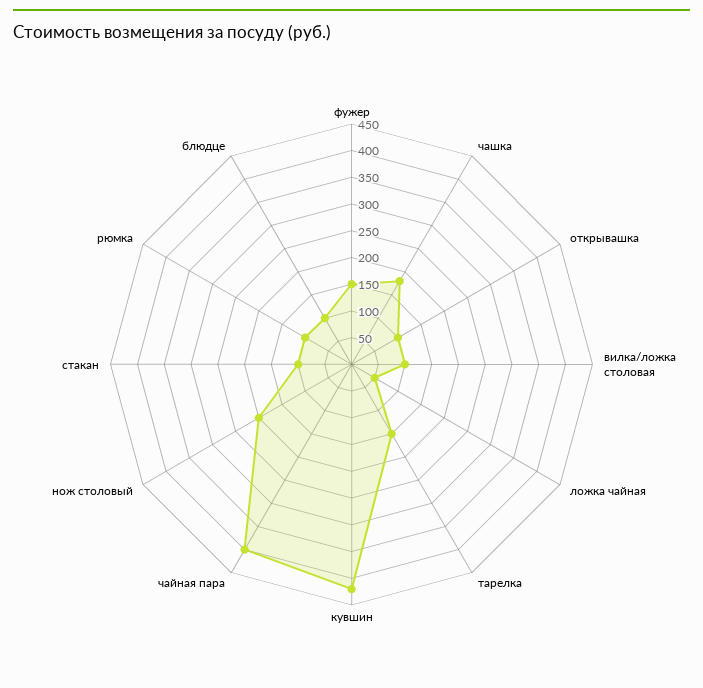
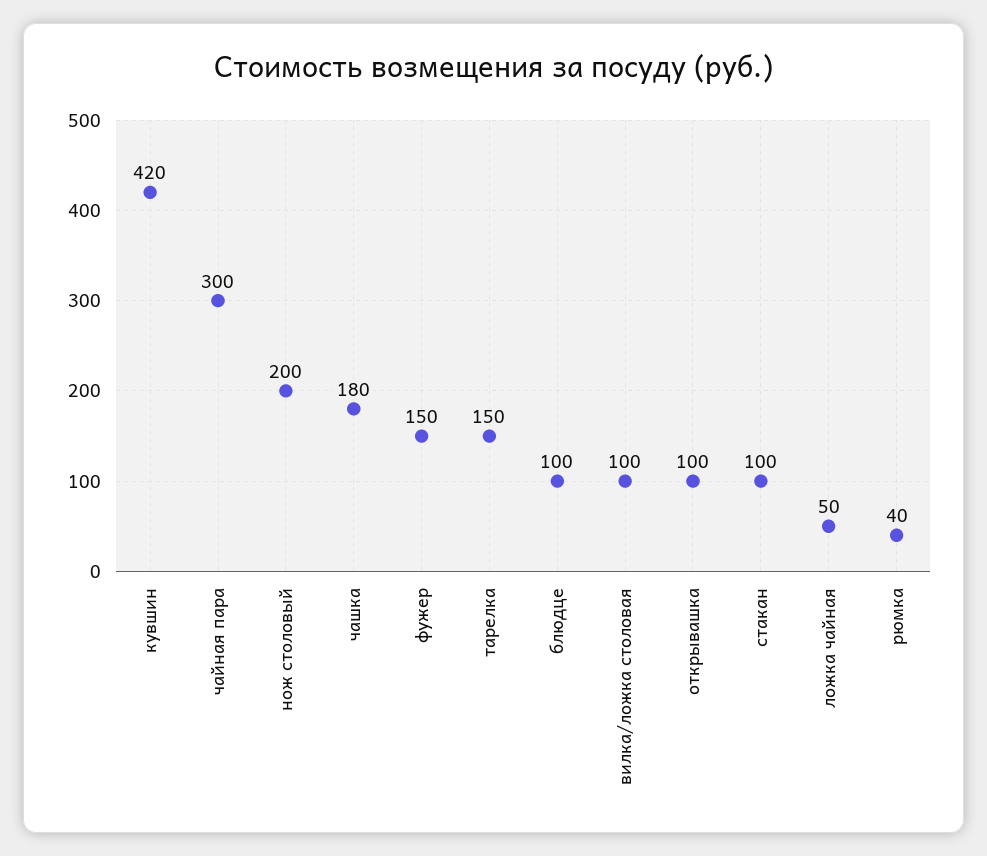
чайная пара: 400 -> 300
рюмка: 100 -> 40

